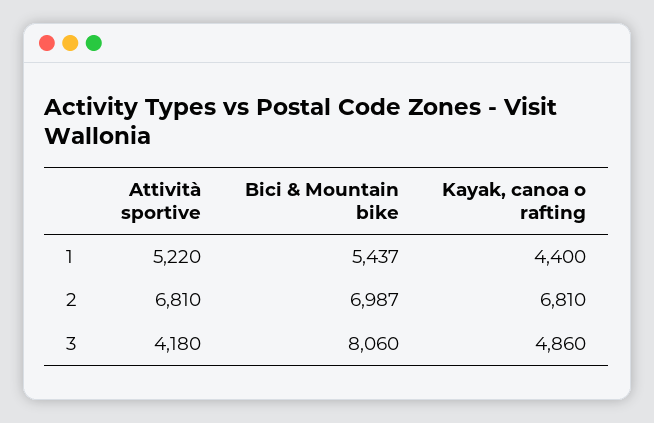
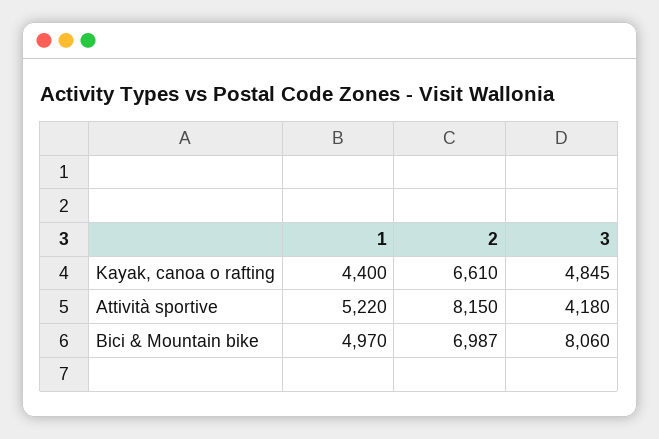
Bici & Mountain bike, 1: 5437 -> 4970
Attività sportive, 2: 6810 -> 8150
Kayak, canoa o rafting, 2: 6810 -> 6610
Kayak, canoa o rafting, 3: 4860 -> 4845

